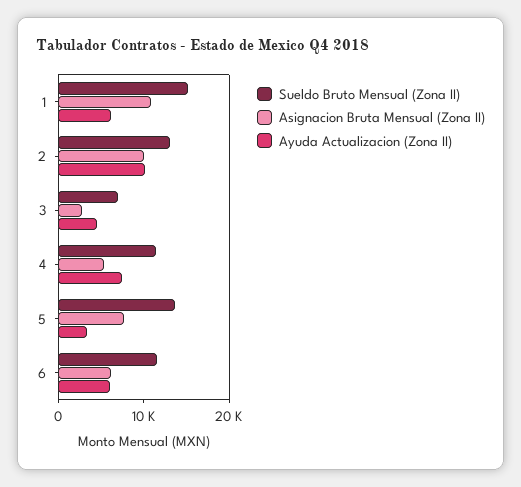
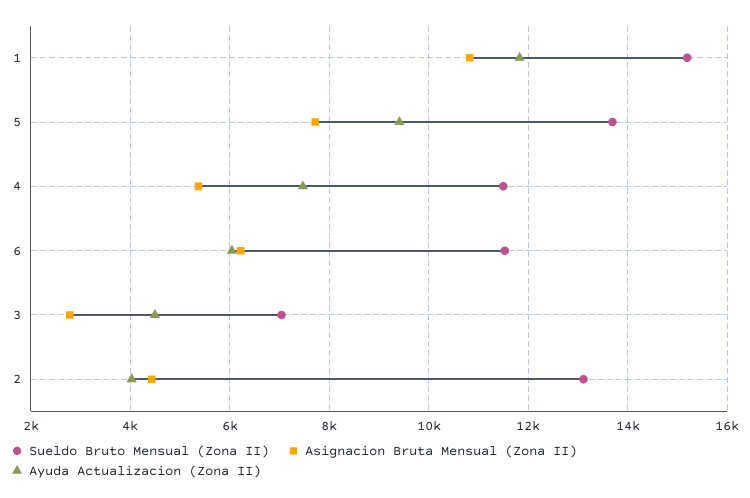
Ayuda Actualizacion (Zona II), 1: 6000 -> 11800
Asignacion Bruta Mensual (Zona II), 2: 10000 -> 4400
Ayuda Actualizacion (Zona II), 2: 10000 -> 4000
Ayuda Actualizacion (Zona II), 5: 4000 -> 9400

